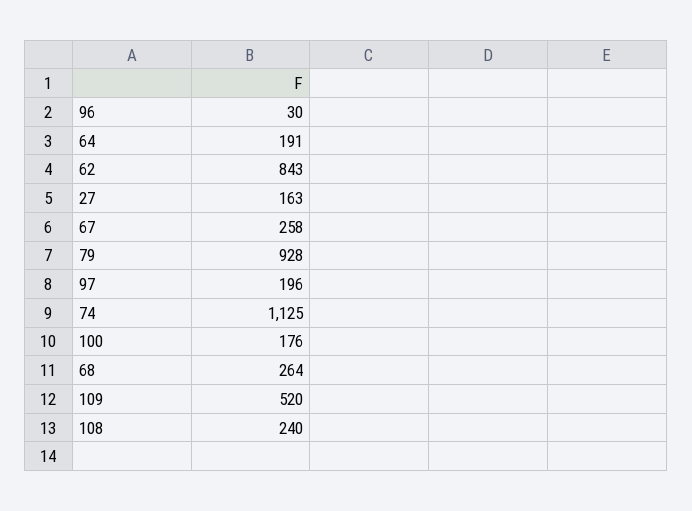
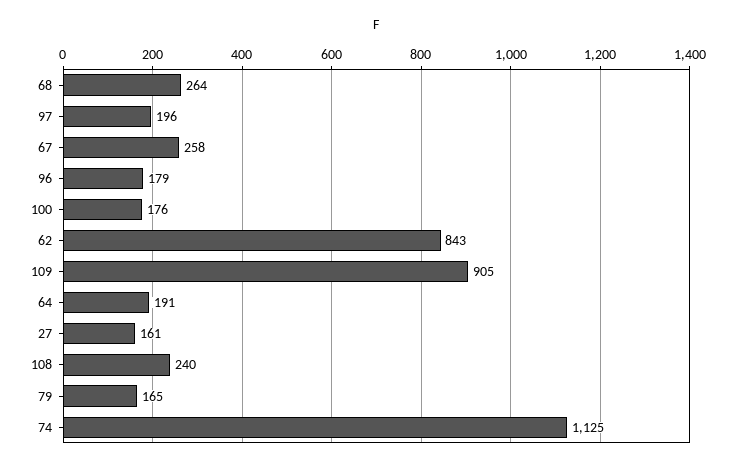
96: 30 -> 179
27: 163 -> 161
79: 928 -> 165
109: 520 -> 905

